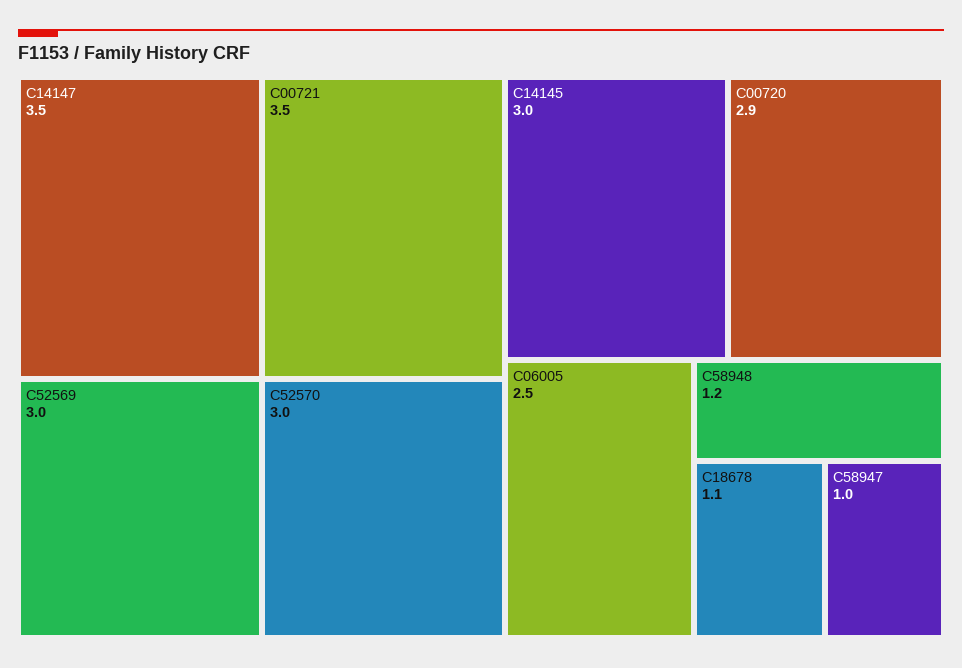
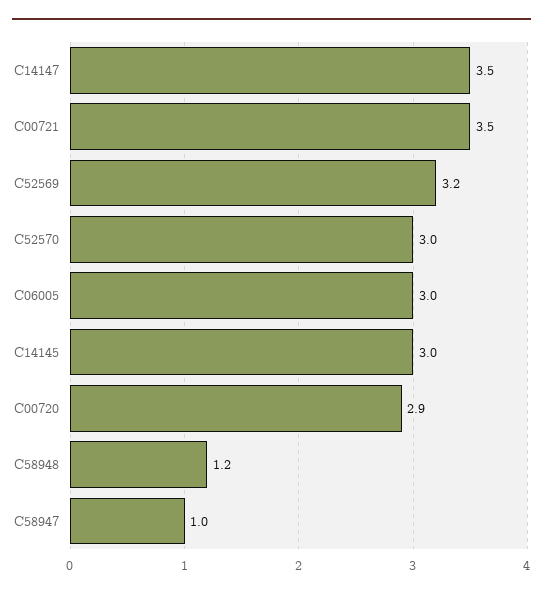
C52569: 3 -> 3.2
C06005: 2.5 -> 3
C18678: 1.1 -> none

